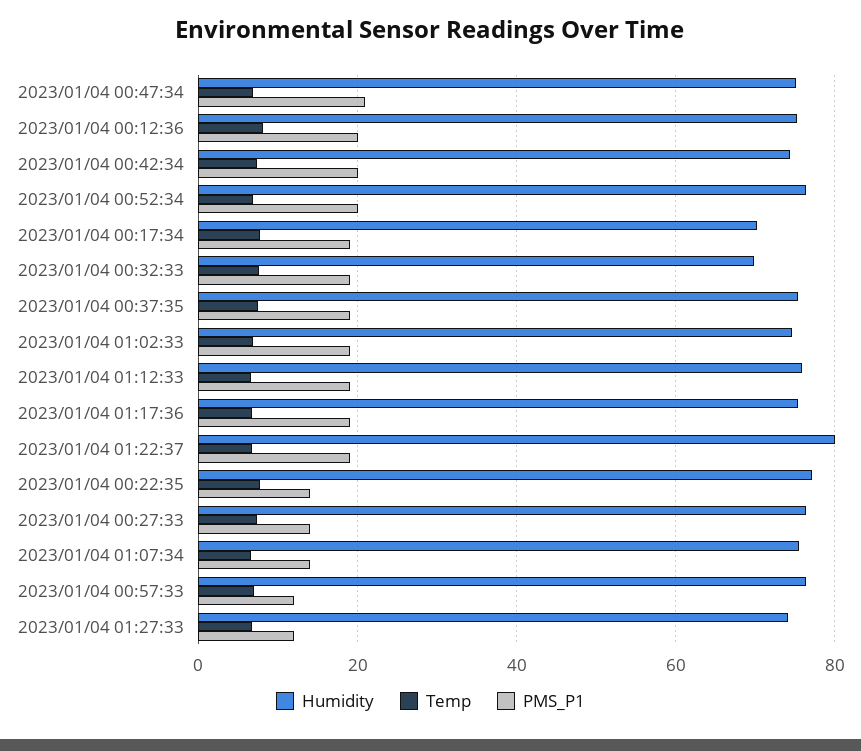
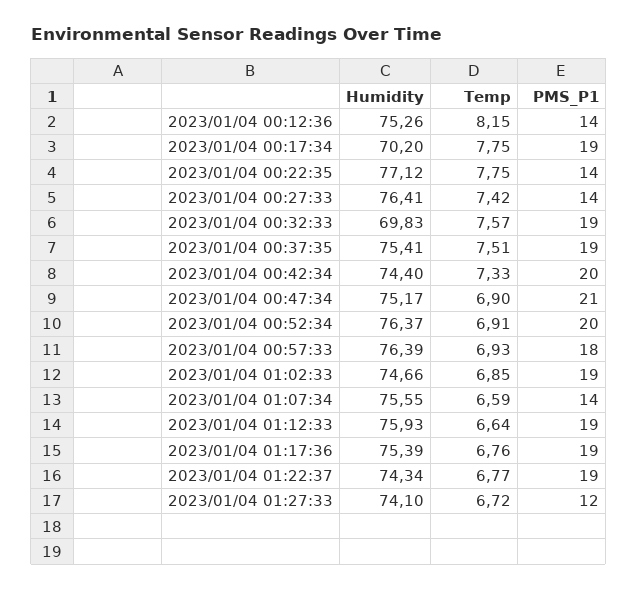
PMS_P1, 2023/01/04 00:12:36: 20 -> 14
Humidity, 2023/01/04 01:22:37: 80 -> 74.34
PMS_P1, 2023/01/04 00:57:33: 12 -> 18

